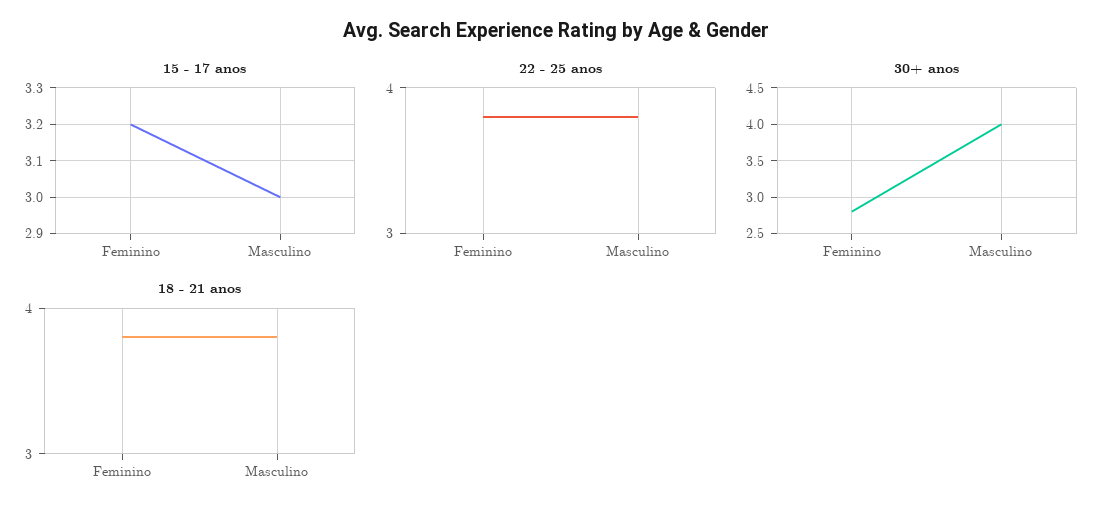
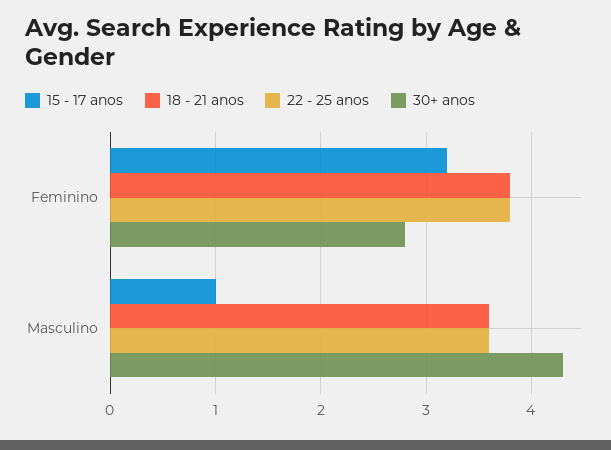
15 - 17 anos, Masculino: 3 -> 1
22 - 25 anos, Masculino: 3.8 -> 3.6
30+ anos, Masculino: 4 -> 4.3
18 - 21 anos, Masculino: 3.8 -> 3.6

